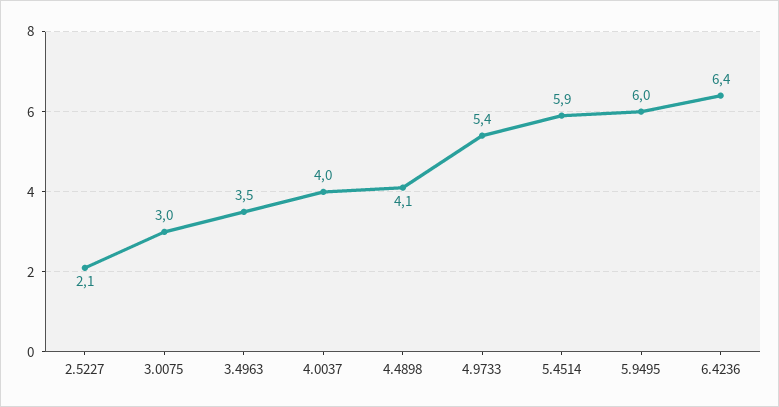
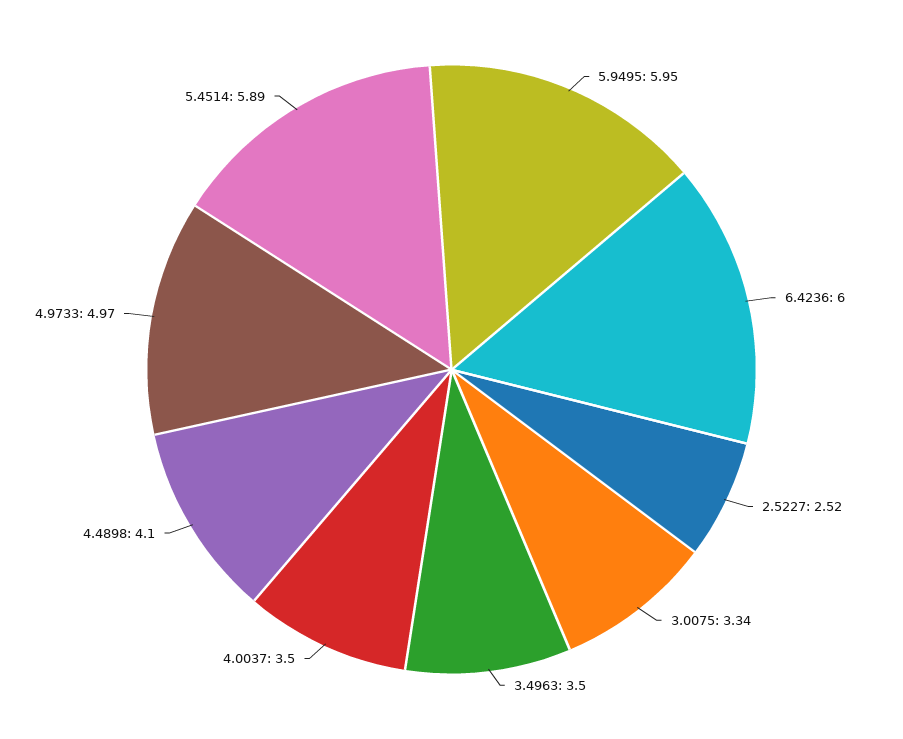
2.5227: 2.1 -> 2.52
3.0075: 3 -> 3.34
4.0037: 4 -> 3.5
4.9733: 5.4 -> 4.97
6.4236: 6.4 -> 6

